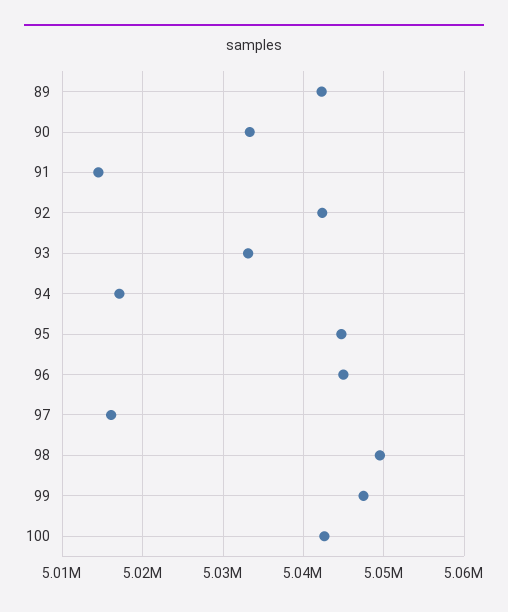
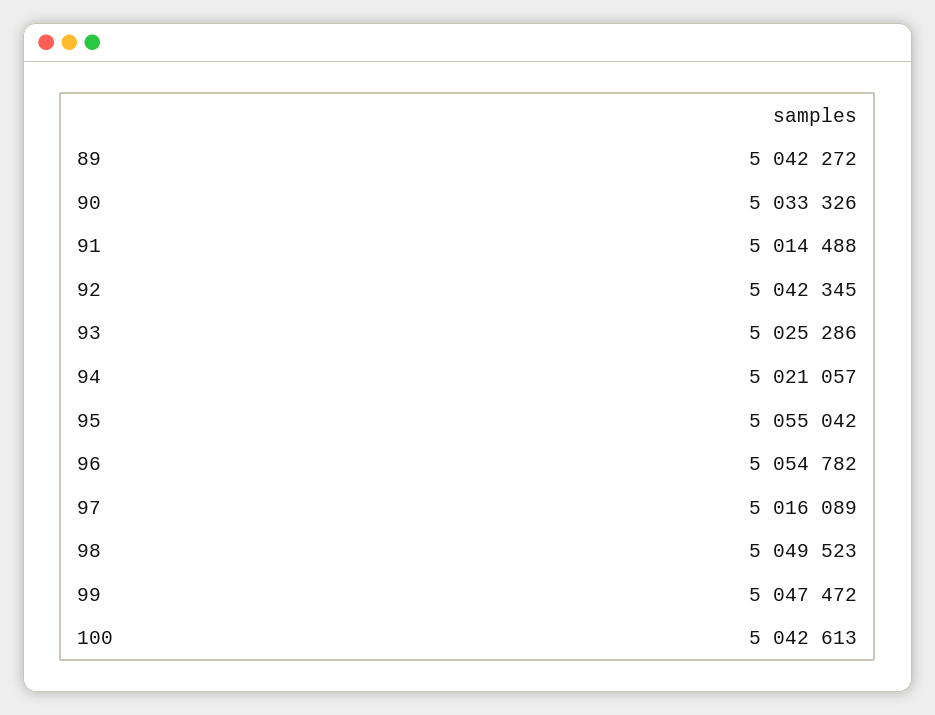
93: 5033000 -> 5025286
94: 5017000 -> 5021057
95: 5045000 -> 5055042
96: 5045000 -> 5054782

